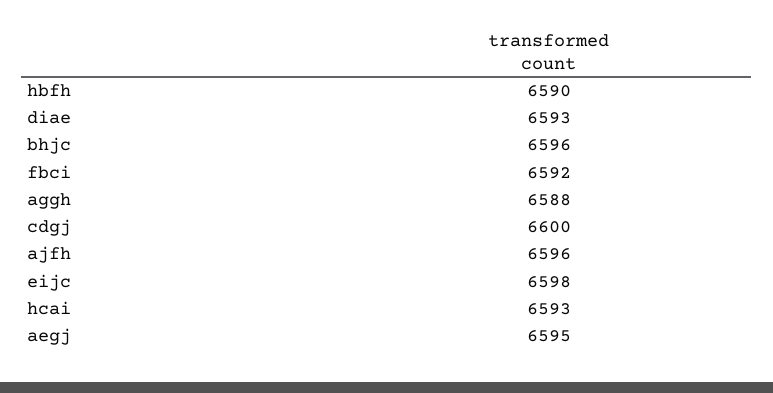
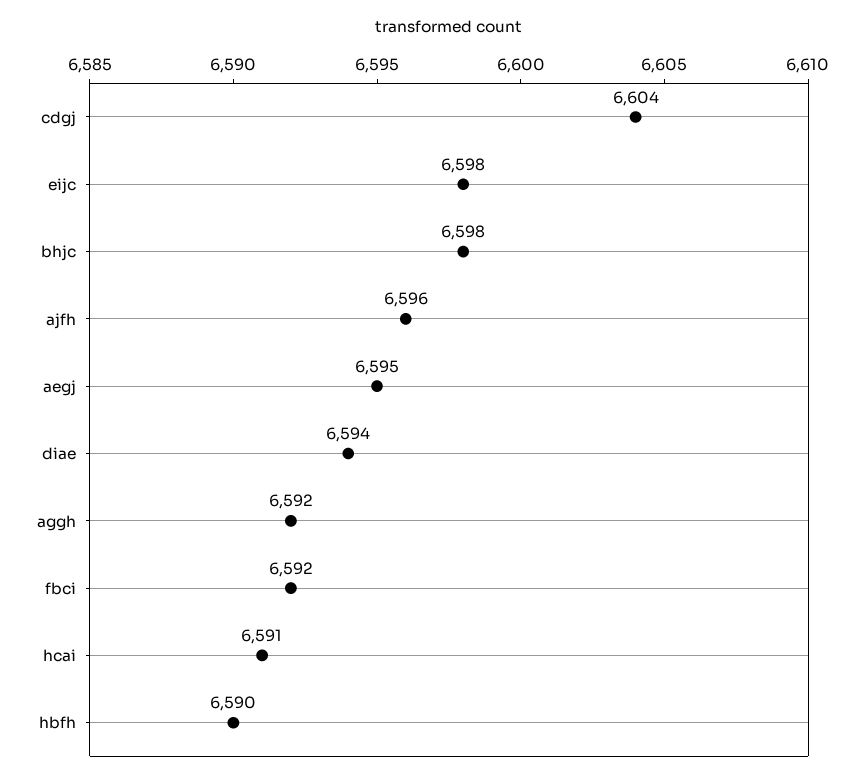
diae: 6593 -> 6594
bhjc: 6596 -> 6598
aggh: 6588 -> 6592
cdgj: 6600 -> 6604
hcai: 6593 -> 6591

